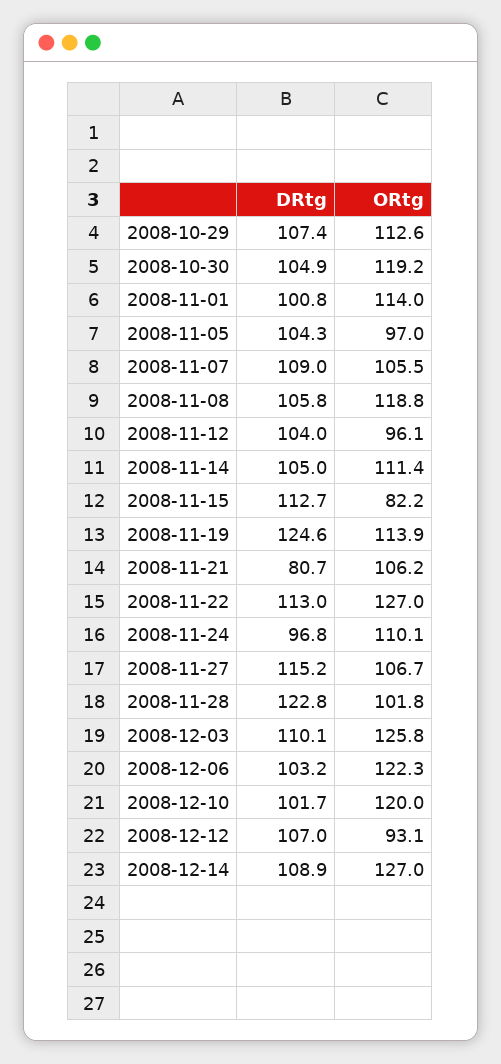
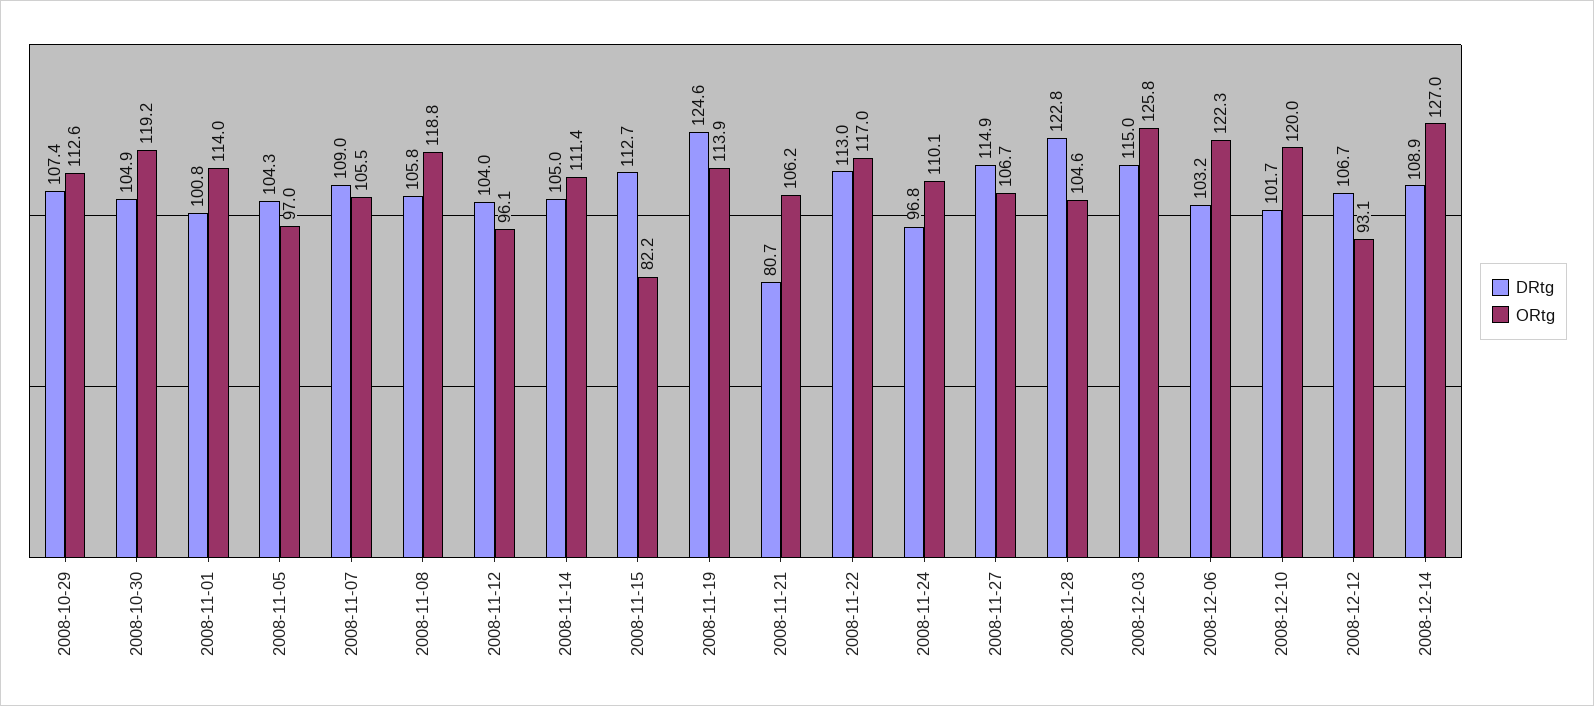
ORtg, 2008-11-22: 127 -> 117
DRtg, 2008-11-27: 115.2 -> 114.9
ORtg, 2008-11-28: 101.8 -> 104.6
DRtg, 2008-12-03: 110.1 -> 115
DRtg, 2008-12-12: 107 -> 106.7

